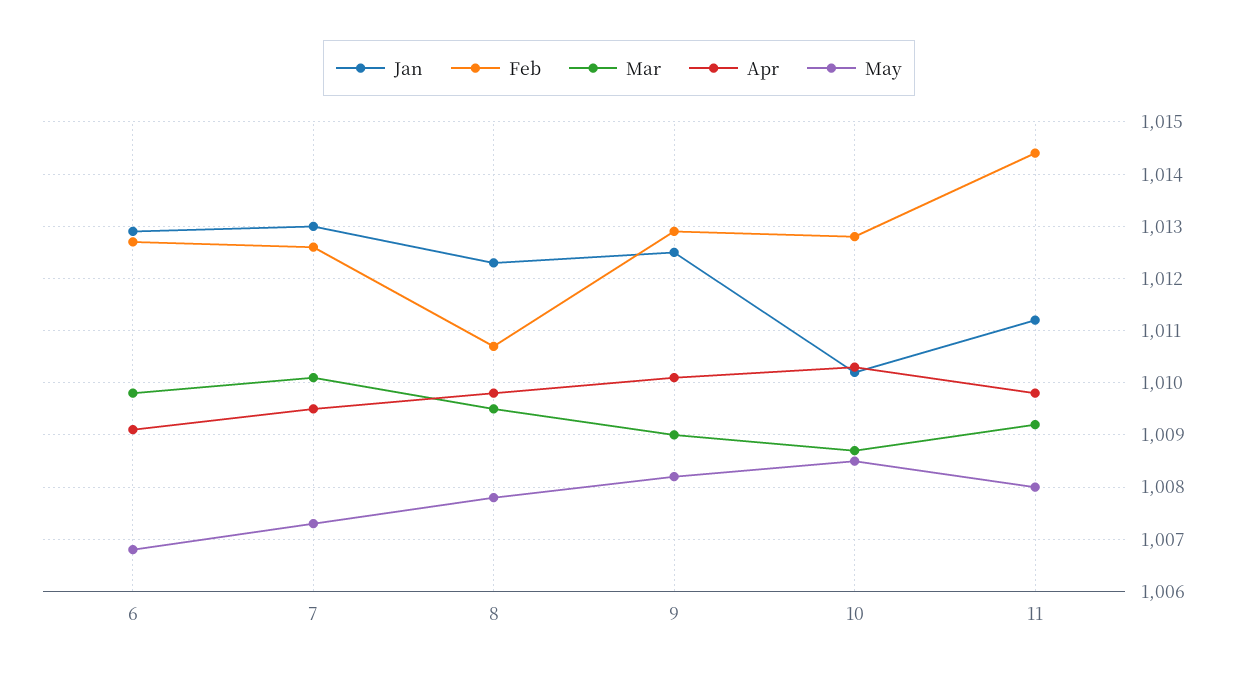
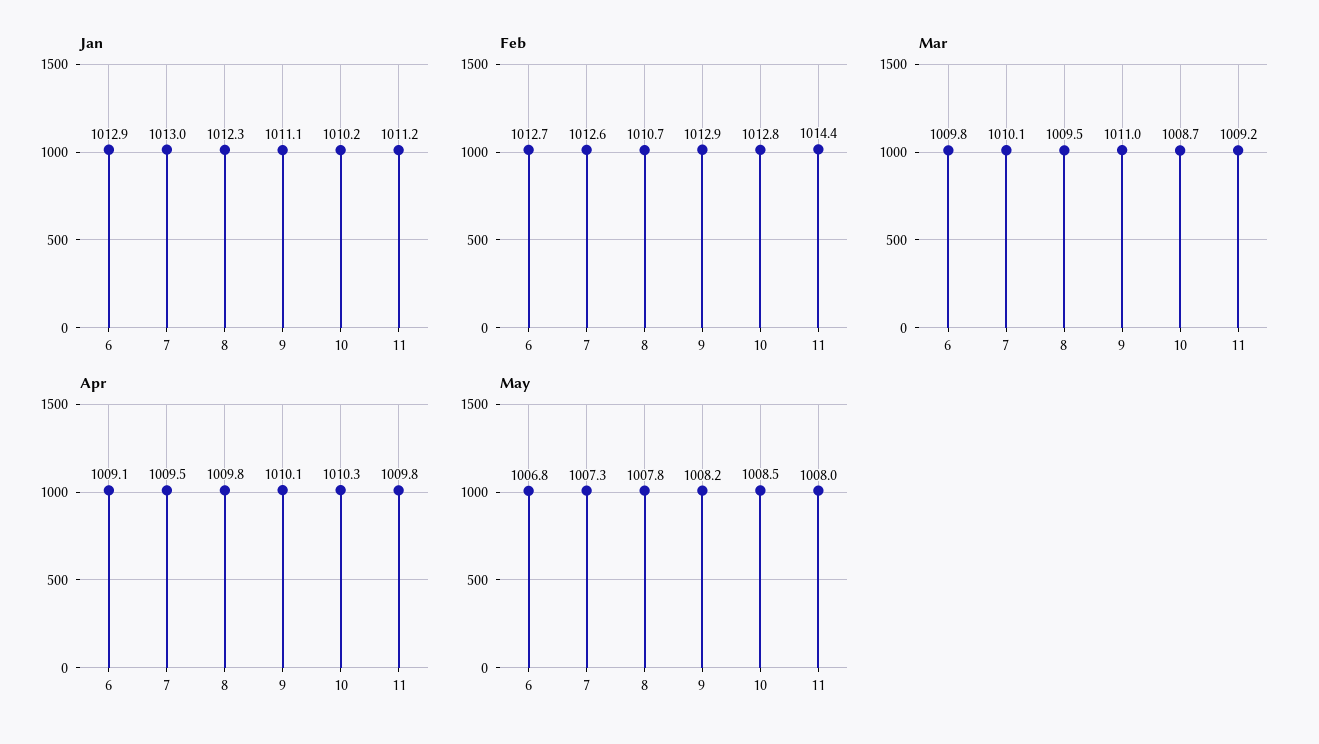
Jan, 9: 1012.5 -> 1011.1
Mar, 9: 1009 -> 1011

